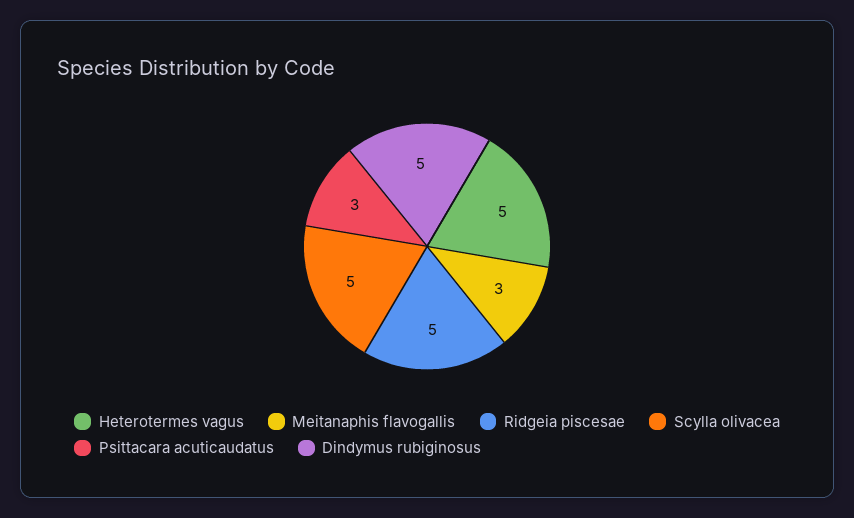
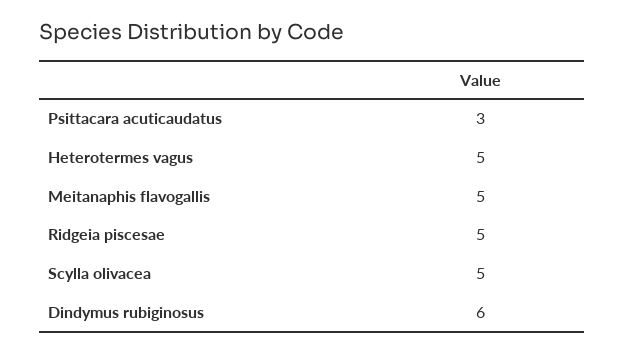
Meitanaphis flavogallis: 3 -> 5
Dindymus rubiginosus: 5 -> 6

